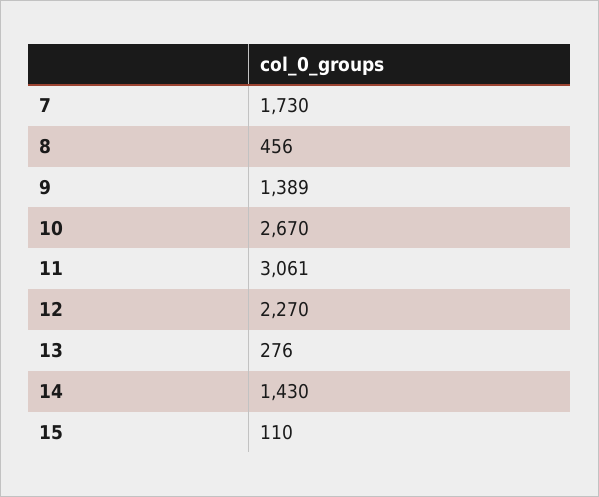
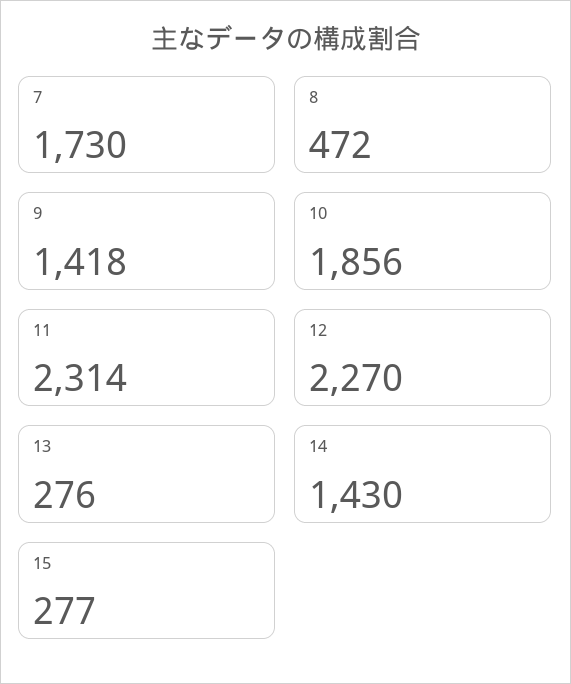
8: 456 -> 472
9: 1389 -> 1418
10: 2670 -> 1856
11: 3061 -> 2314
15: 110 -> 277

